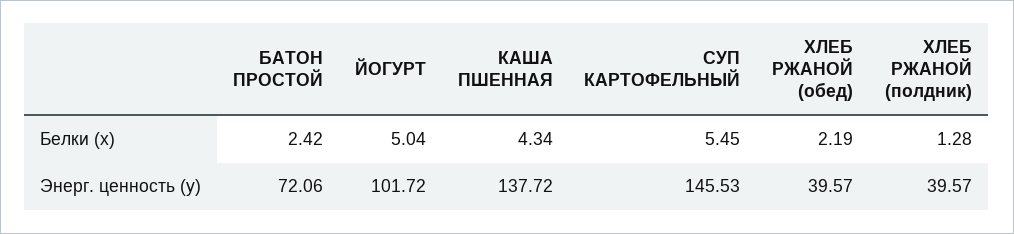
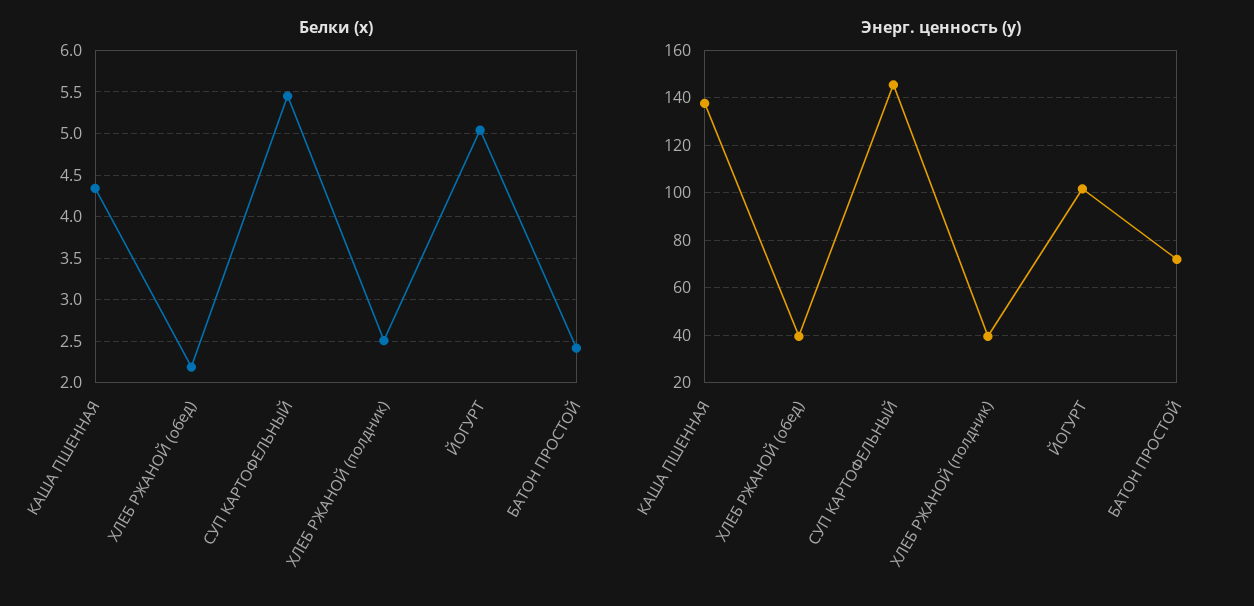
Белки (x), ХЛЕБ РЖАНОЙ (полдник): 1.28 -> 2.5

